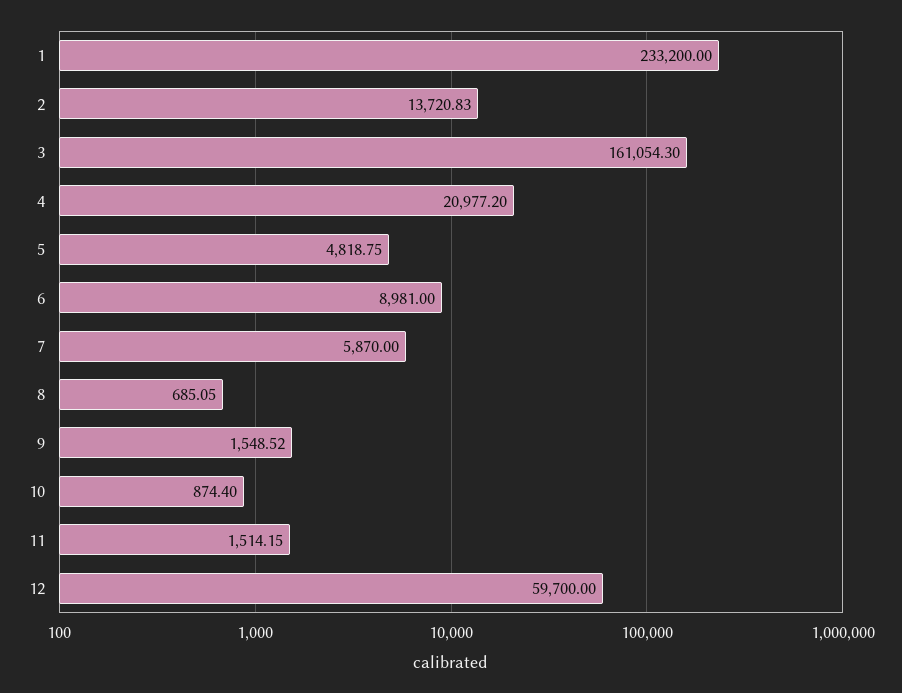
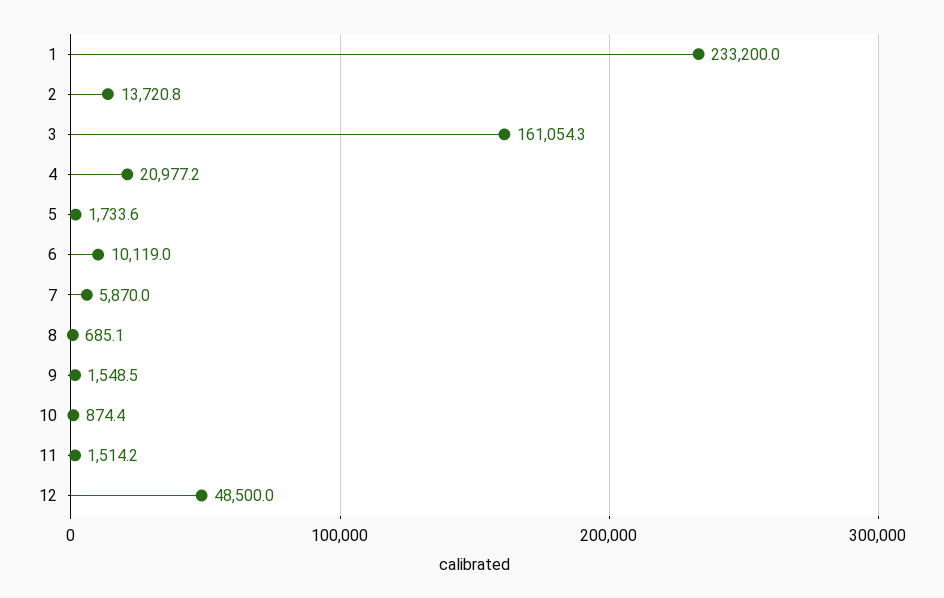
5: 4818.75 -> 1733.6
6: 8981 -> 10119
12: 59700 -> 48500

